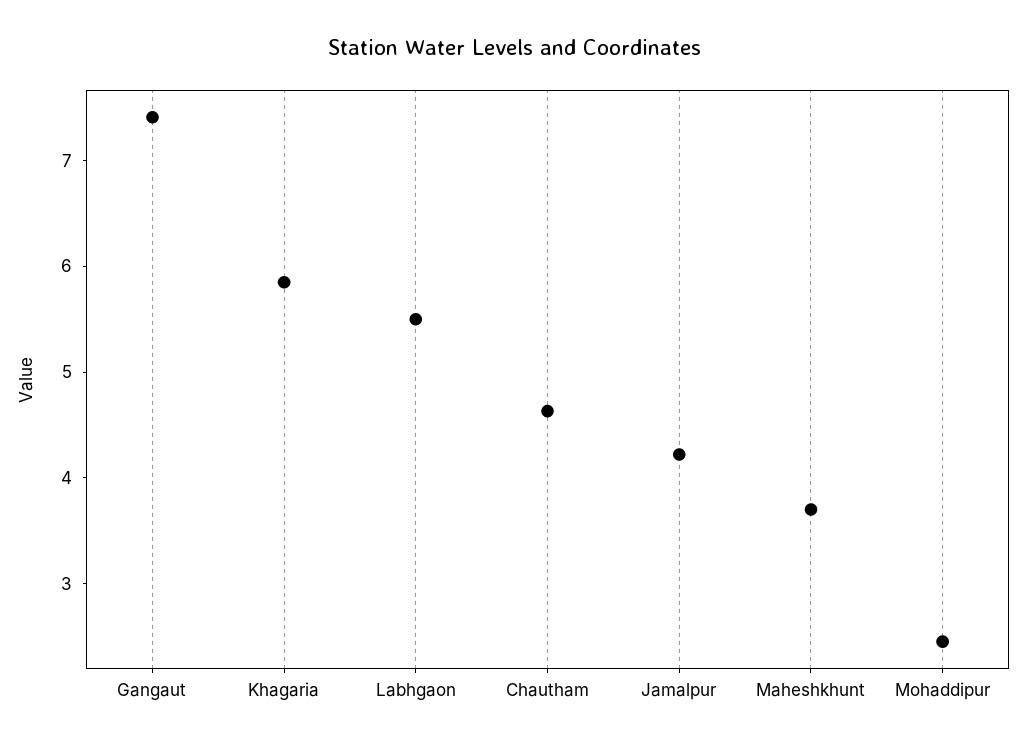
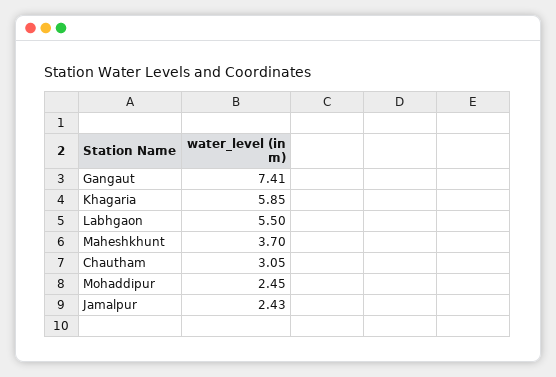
Chautham: 4.6 -> 3.05
Jamalpur: 4.2 -> 2.43

